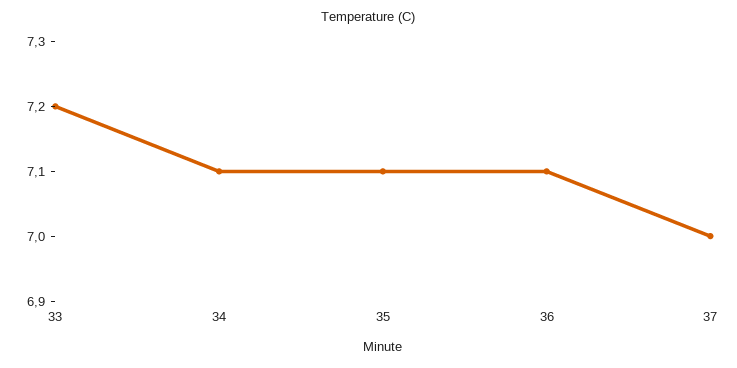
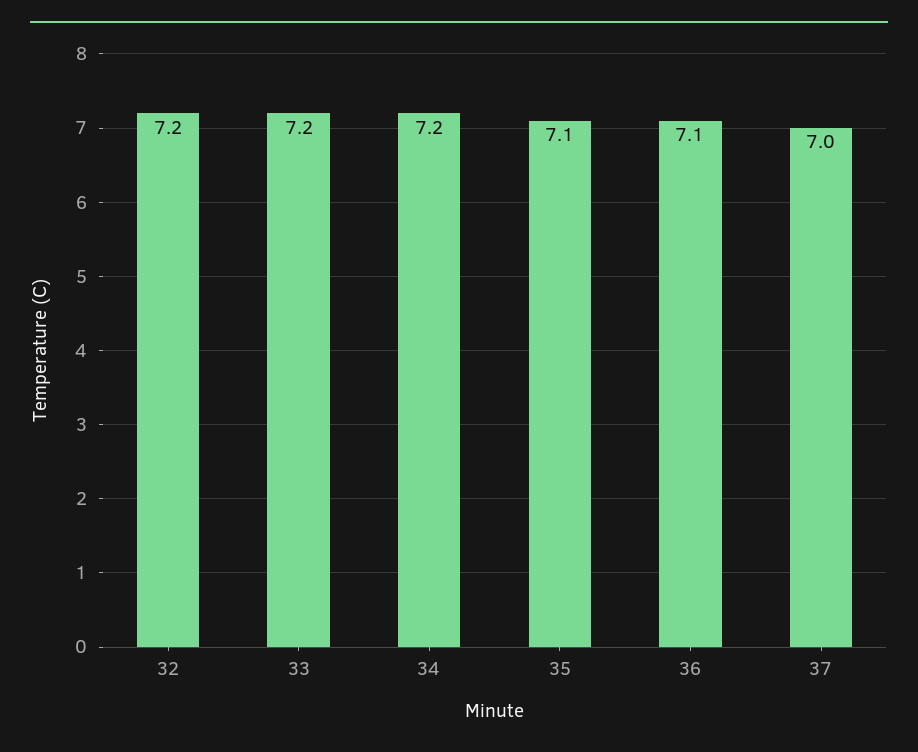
34: 7.1 -> 7.2
32: none -> 7.2

